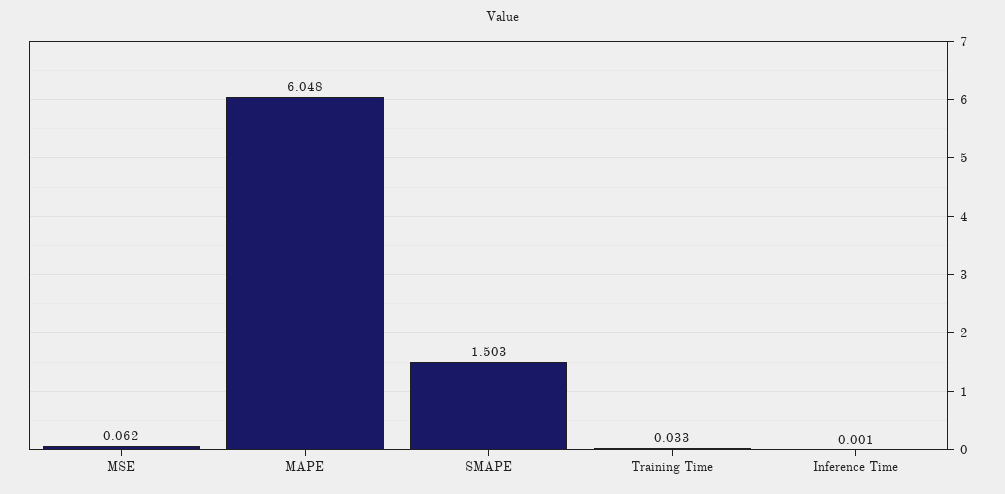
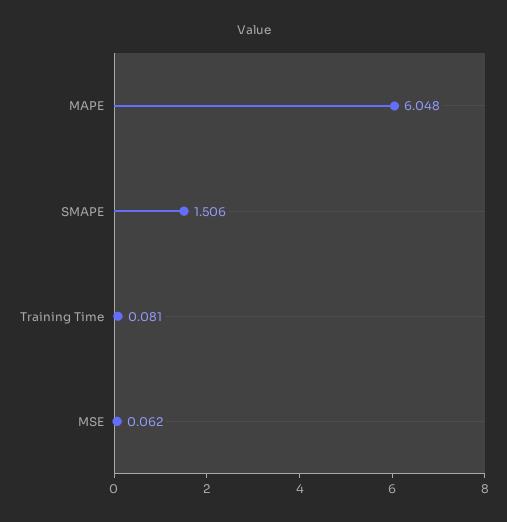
SMAPE: 1.503 -> 1.506
Training Time: 0.033 -> 0.081
Inference Time: 0.001 -> none

